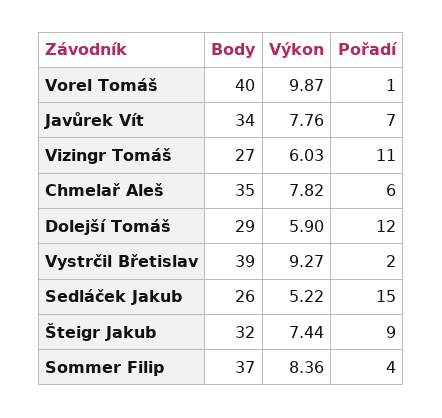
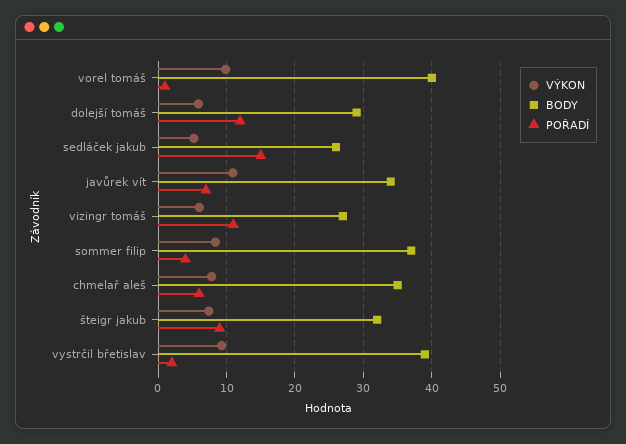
Výkon, Javůrek Vít: 7.76 -> 11

